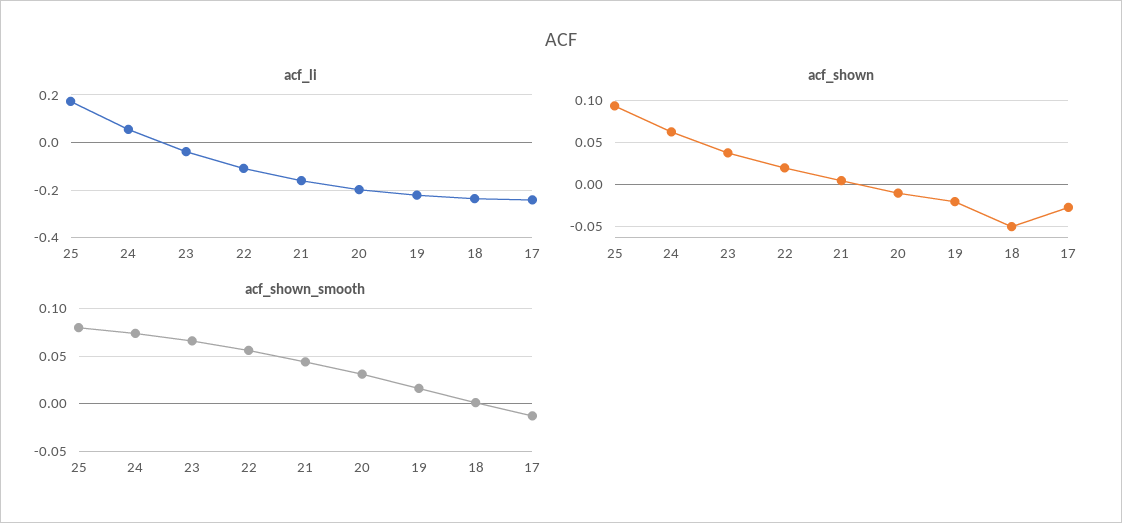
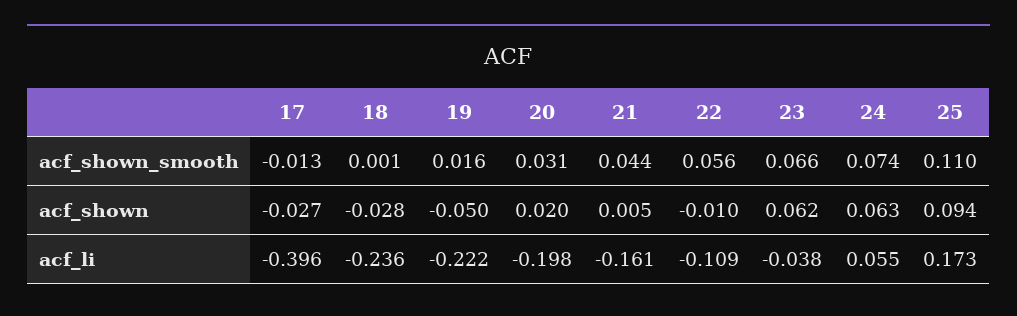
acf_li, 17: -0.25 -> -0.396
acf_shown, 23: 0.04 -> 0.062
acf_shown, 22: 0.02 -> -0.01
acf_shown, 20: -0.01 -> 0.02
acf_shown, 19: -0.02 -> -0.05
acf_shown, 18: -0.05 -> -0.028
acf_shown_smooth, 25: 0.08 -> 0.11

